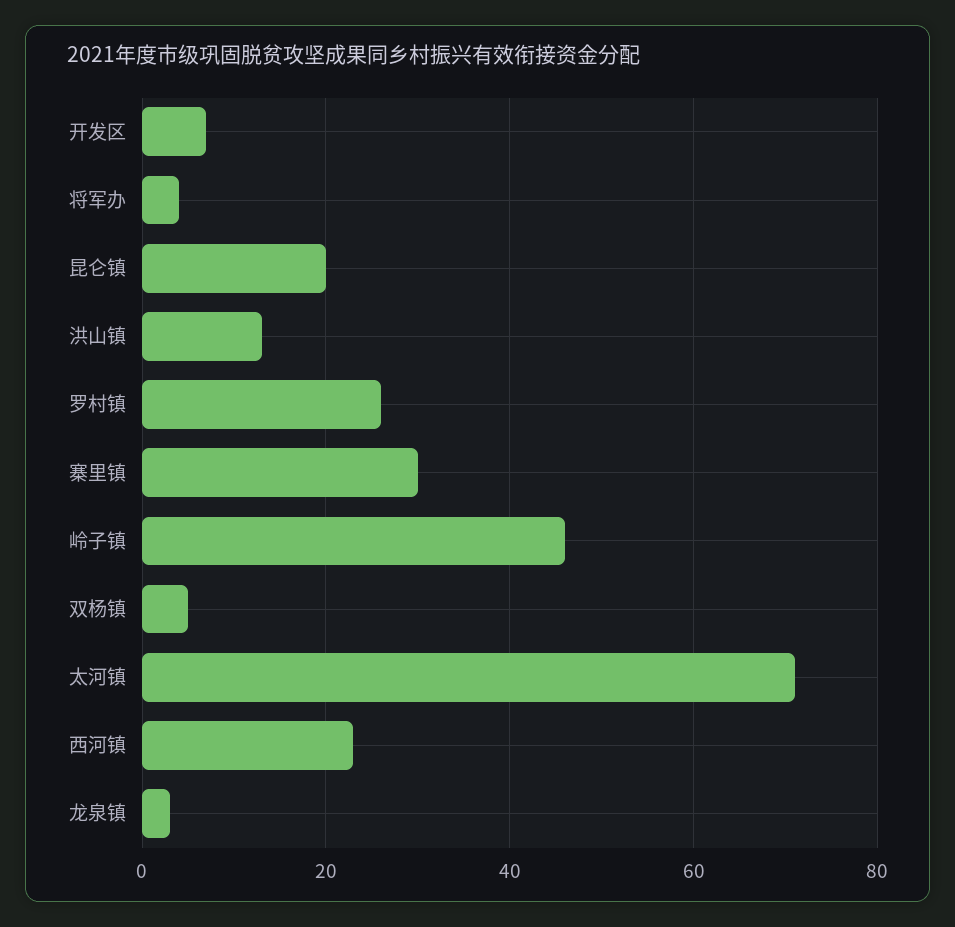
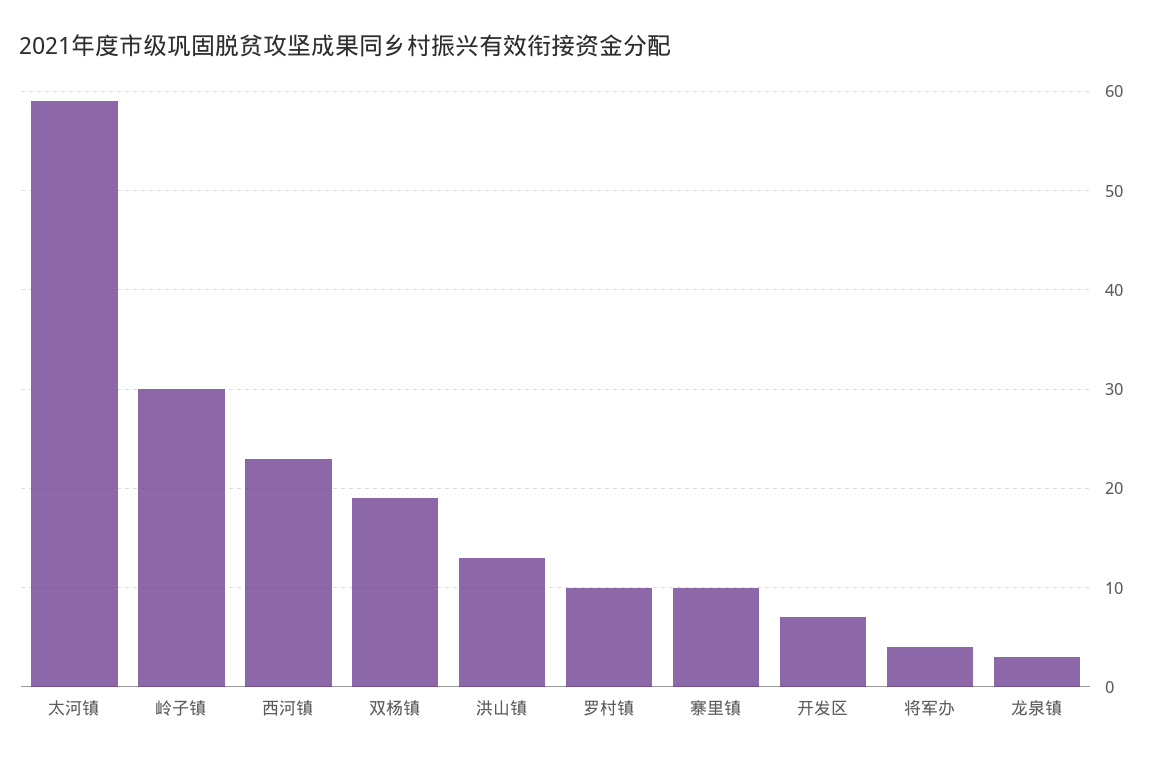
昆仑镇: 20 -> none
罗村镇: 25 -> 10
寨里镇: 30 -> 10
岭子镇: 45 -> 30
双杨镇: 5 -> 19
太河镇: 70 -> 59

